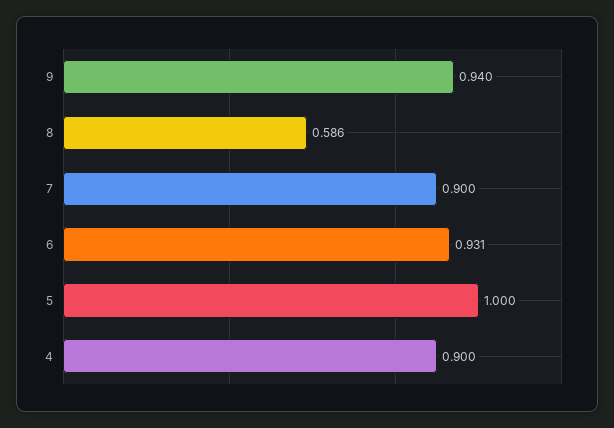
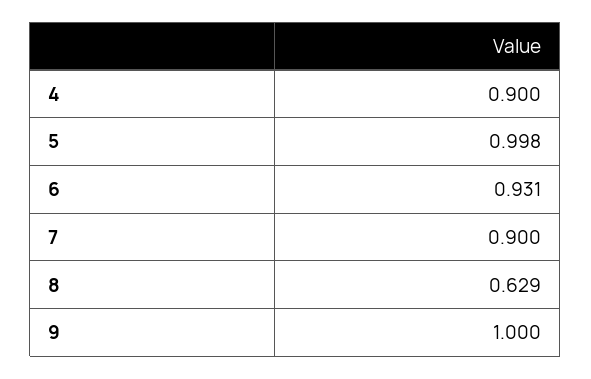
9: 0.94 -> 1
8: 0.586 -> 0.629
5: 1 -> 0.998

